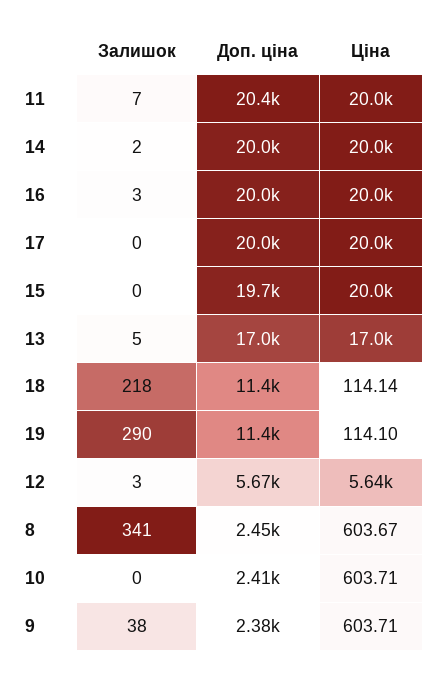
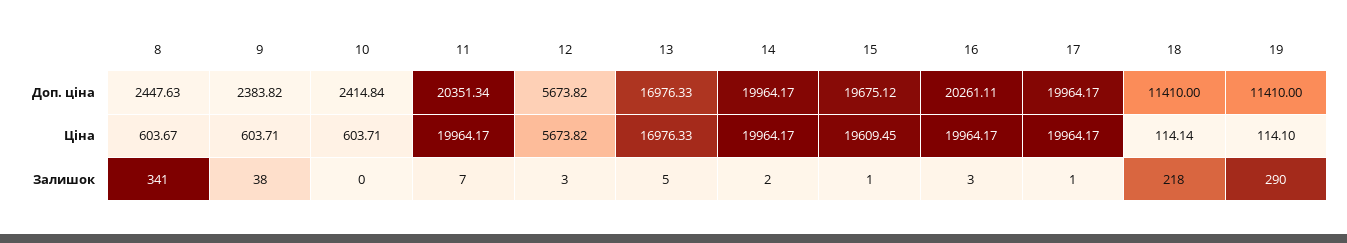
Доп. ціна, 16: 20000 -> 20261.11
Залишок, 17: 0 -> 1
Залишок, 15: 0 -> 1
Ціна, 15: 20000 -> 19609.45
Ціна, 12: 5640 -> 5673.82

